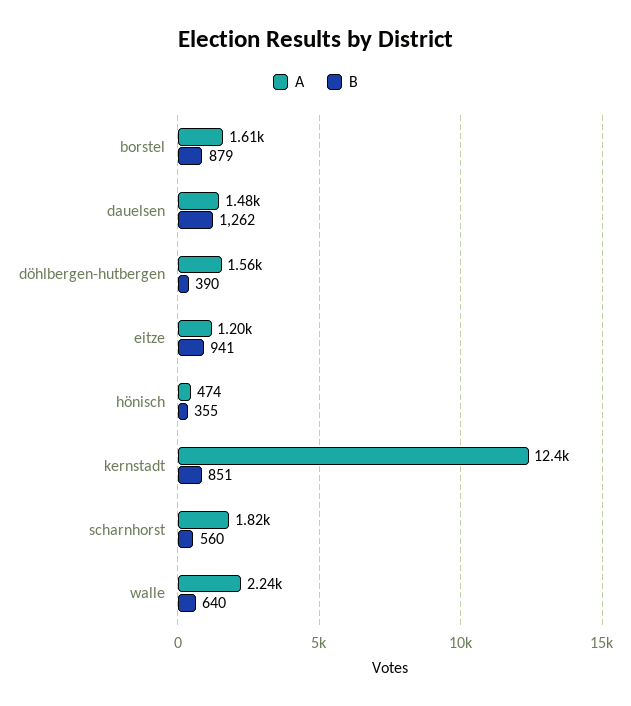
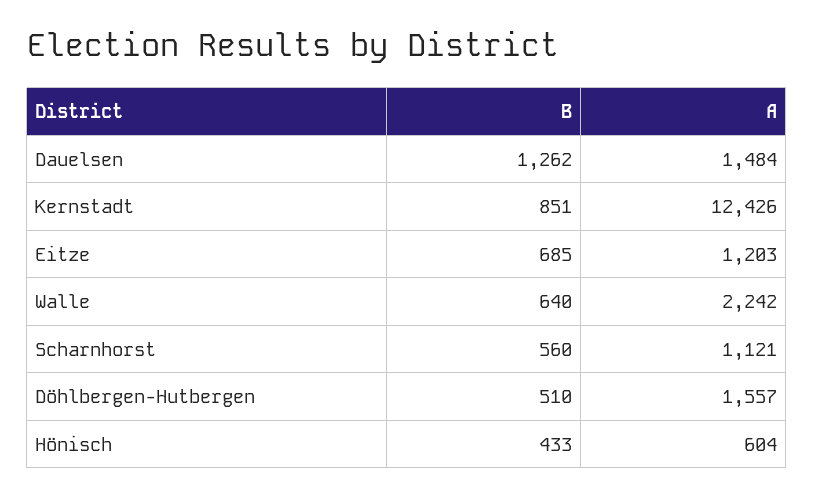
A, borstel: 1610 -> none
B, borstel: 879 -> none
B, döhlbergen-hutbergen: 390 -> 510
B, eitze: 941 -> 685
A, hönisch: 474 -> 604
B, hönisch: 355 -> 433
A, scharnhorst: 1820 -> 1121

